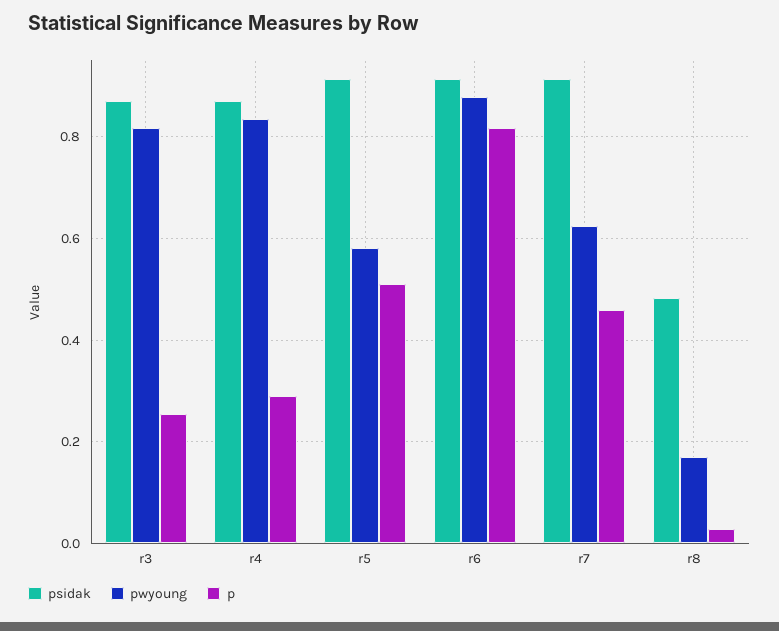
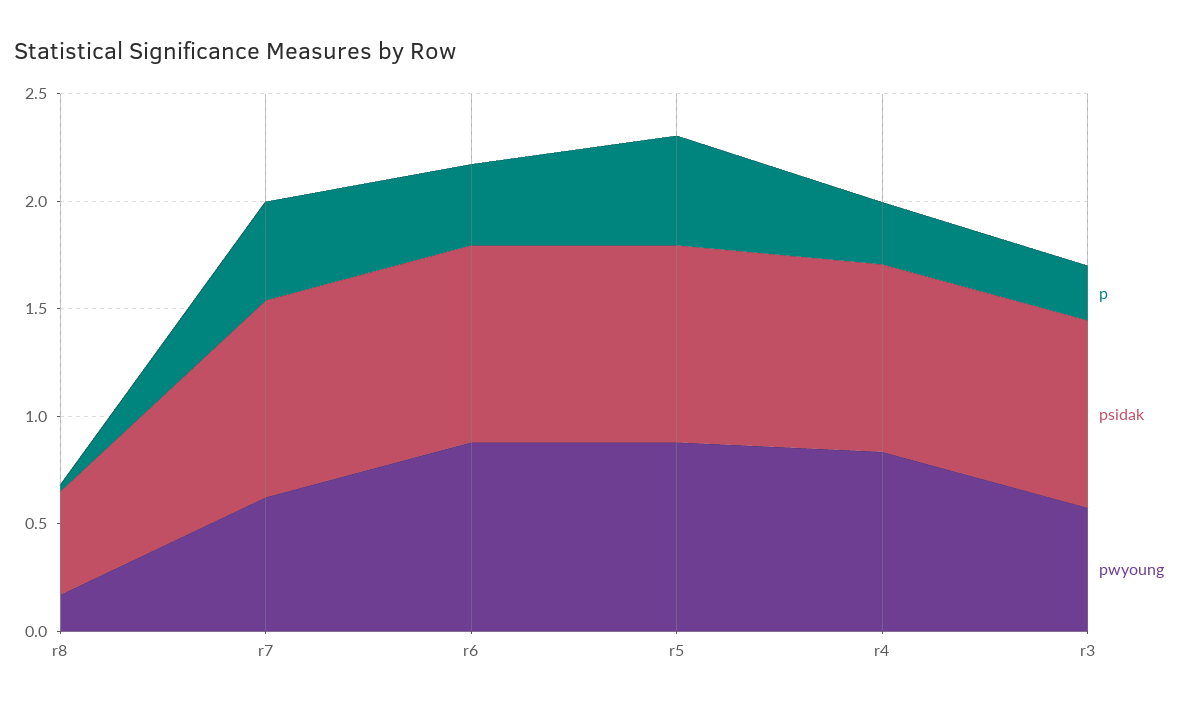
pwyoung, r3: 0.82 -> 0.6
pwyoung, r5: 0.58 -> 0.9
p, r6: 0.82 -> 0.4

